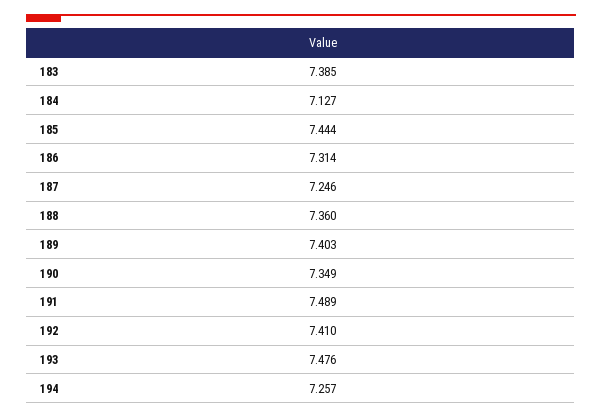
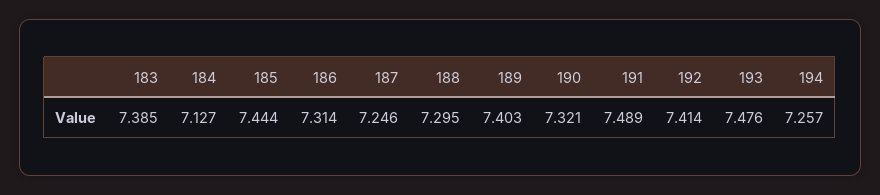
188: 7.36 -> 7.295
190: 7.349 -> 7.321
192: 7.41 -> 7.414

